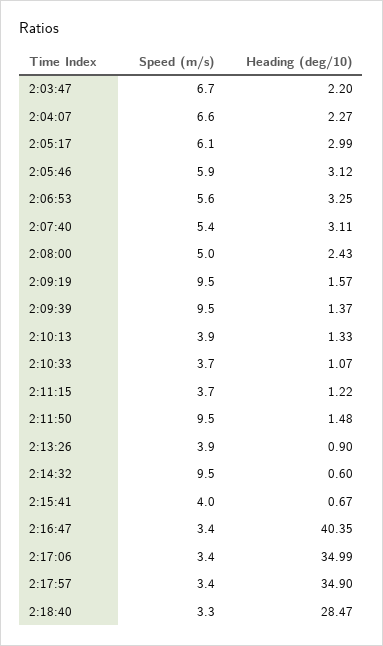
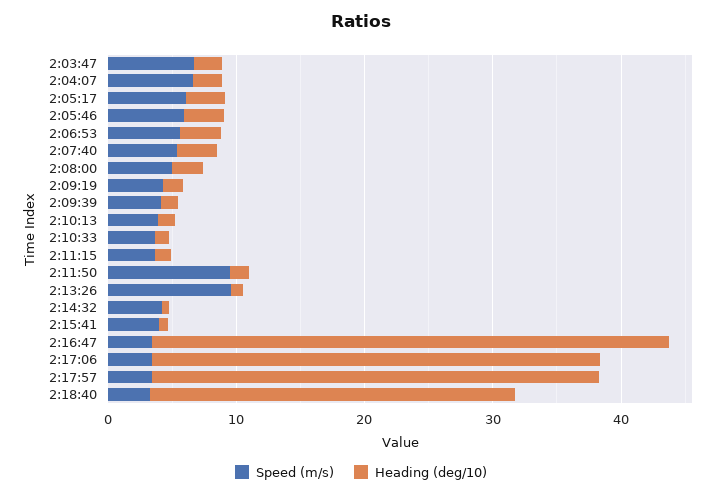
Speed (m/s), 2:09:19: 9.5 -> 4
Speed (m/s), 2:09:39: 9.5 -> 4
Speed (m/s), 2:13:26: 3.9 -> 10
Speed (m/s), 2:14:32: 9.5 -> 4

